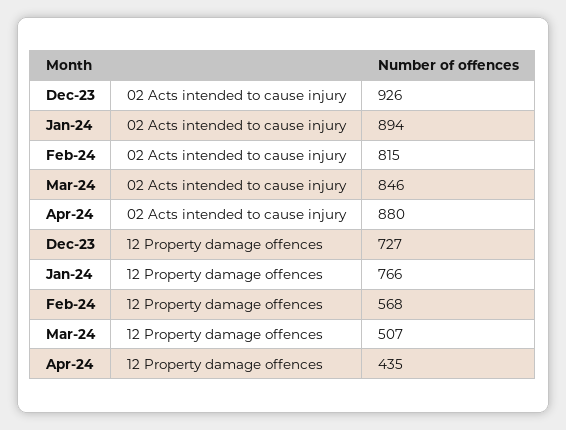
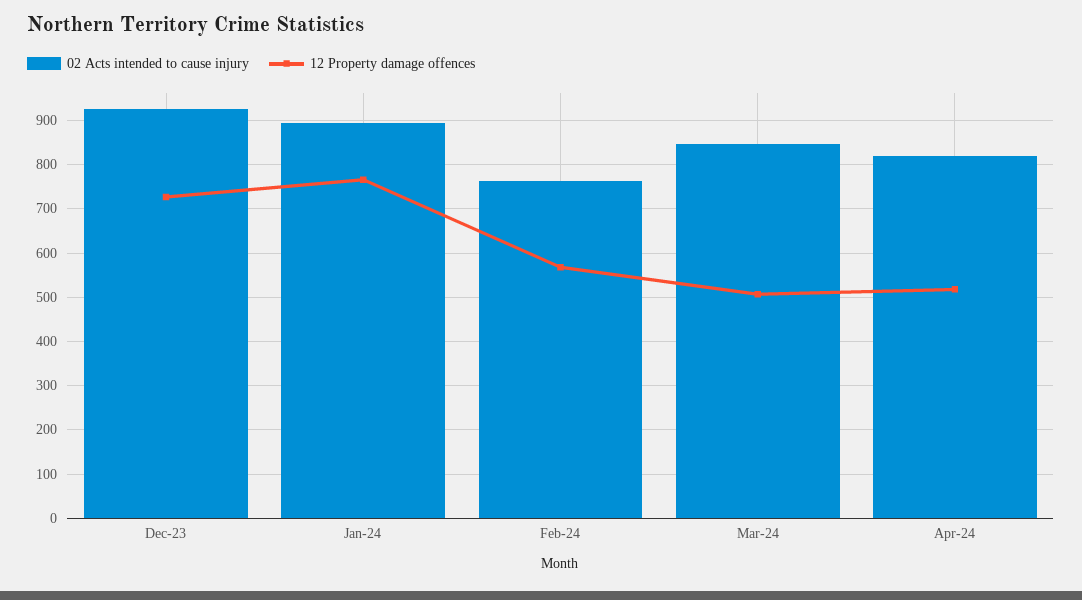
02 Acts intended to cause injury, Feb-24: 815 -> 760
02 Acts intended to cause injury, Apr-24: 880 -> 820
12 Property damage offences, Apr-24: 435 -> 520

